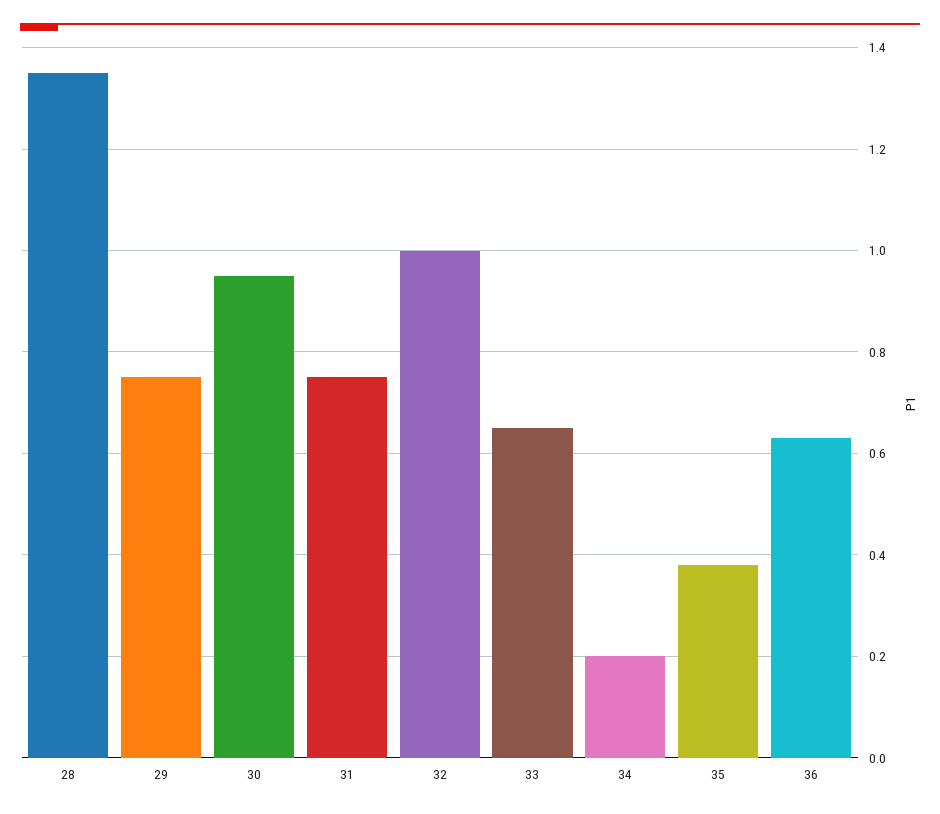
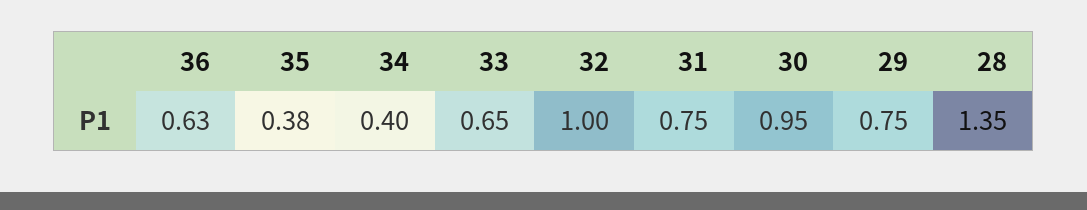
34: 0.2 -> 0.4

